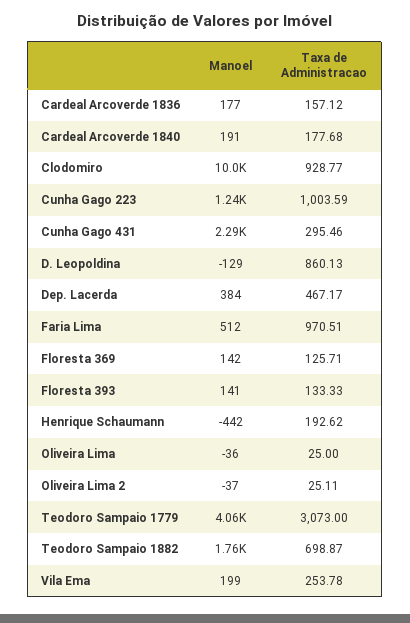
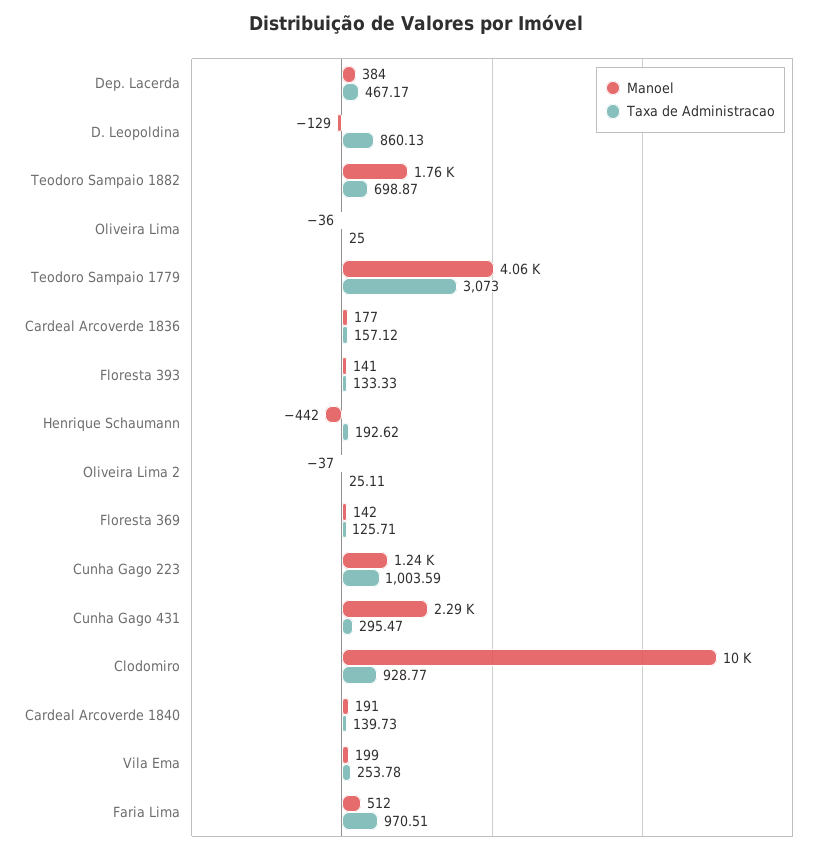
Taxa de Administracao, Cardeal Arcoverde 1840: 177.68 -> 139.73
Taxa de Administracao, Cunha Gago 431: 295.46 -> 295.47

